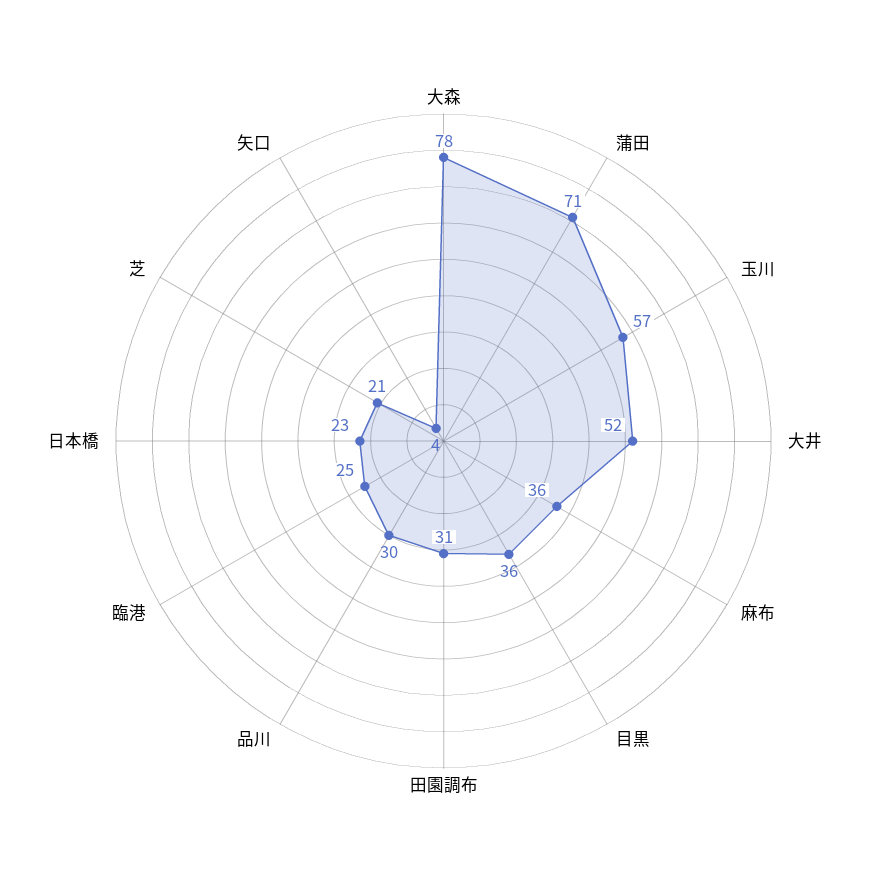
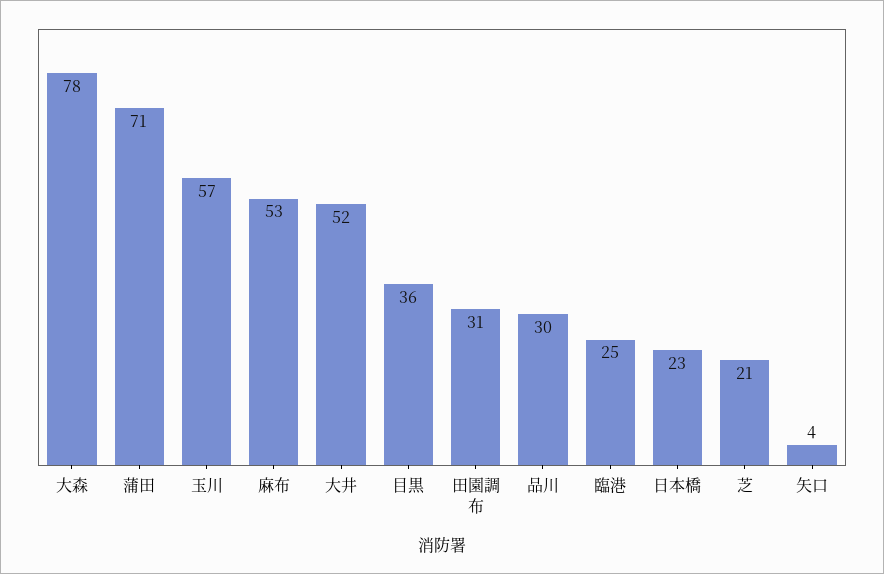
麻布: 36 -> 53

